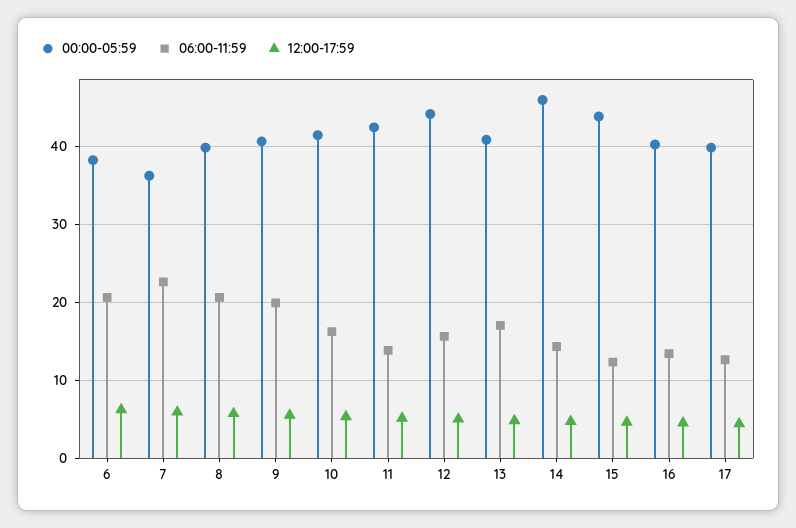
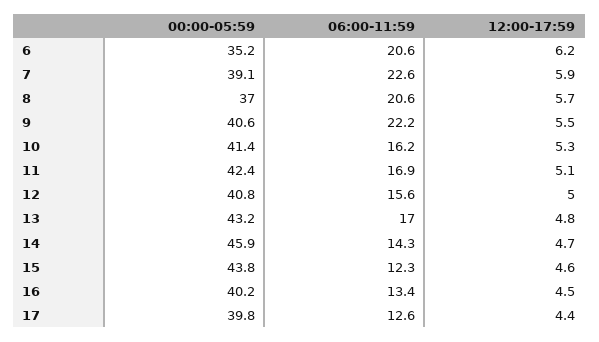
00:00-05:59, 6: 38 -> 35.2
00:00-05:59, 7: 36 -> 39.1
00:00-05:59, 8: 40 -> 37
06:00-11:59, 9: 20 -> 22.2
06:00-11:59, 11: 14 -> 16.9
00:00-05:59, 12: 44 -> 40.8
00:00-05:59, 13: 41 -> 43.2

